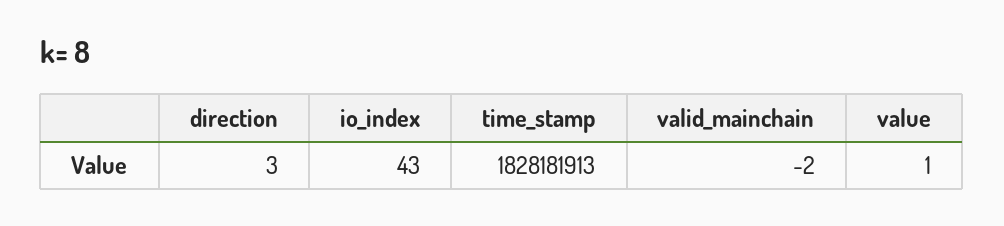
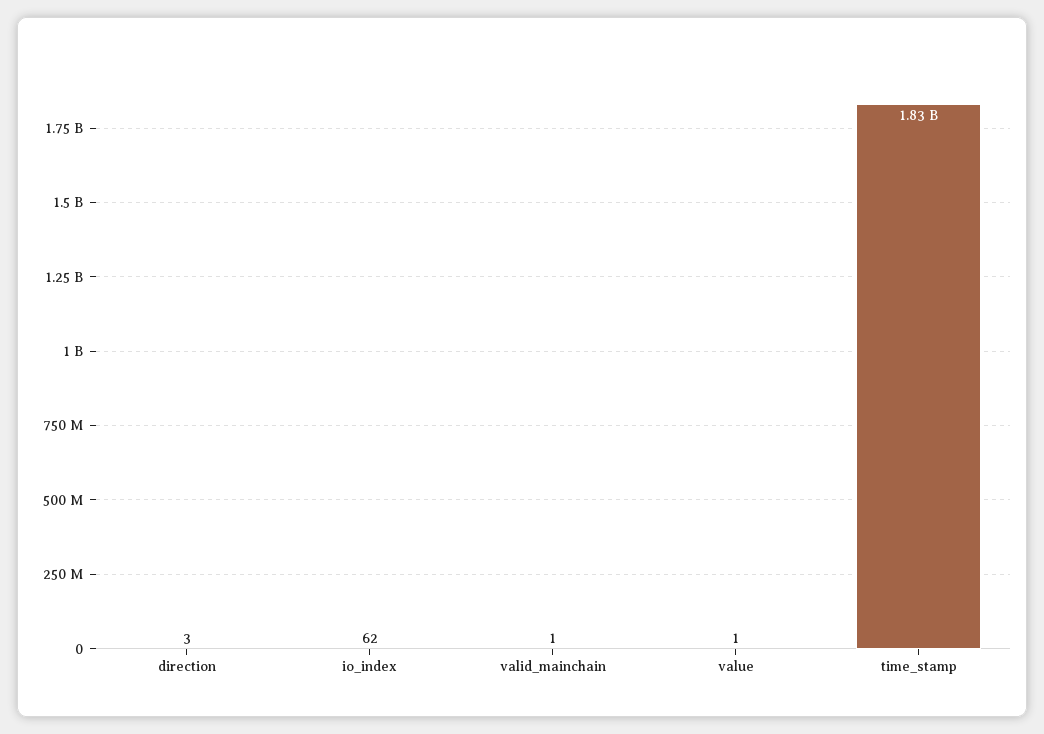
io_index: 43 -> 62
valid_mainchain: -2 -> 1

